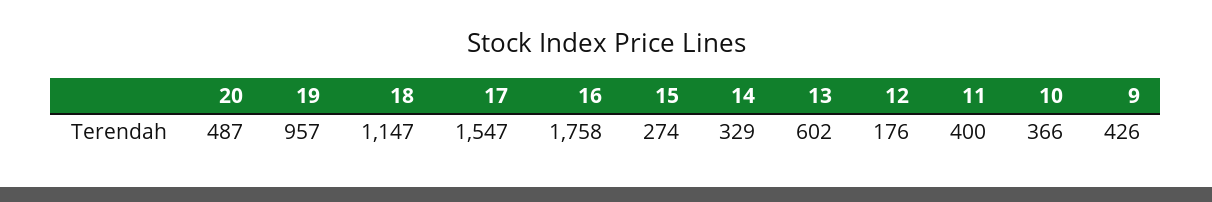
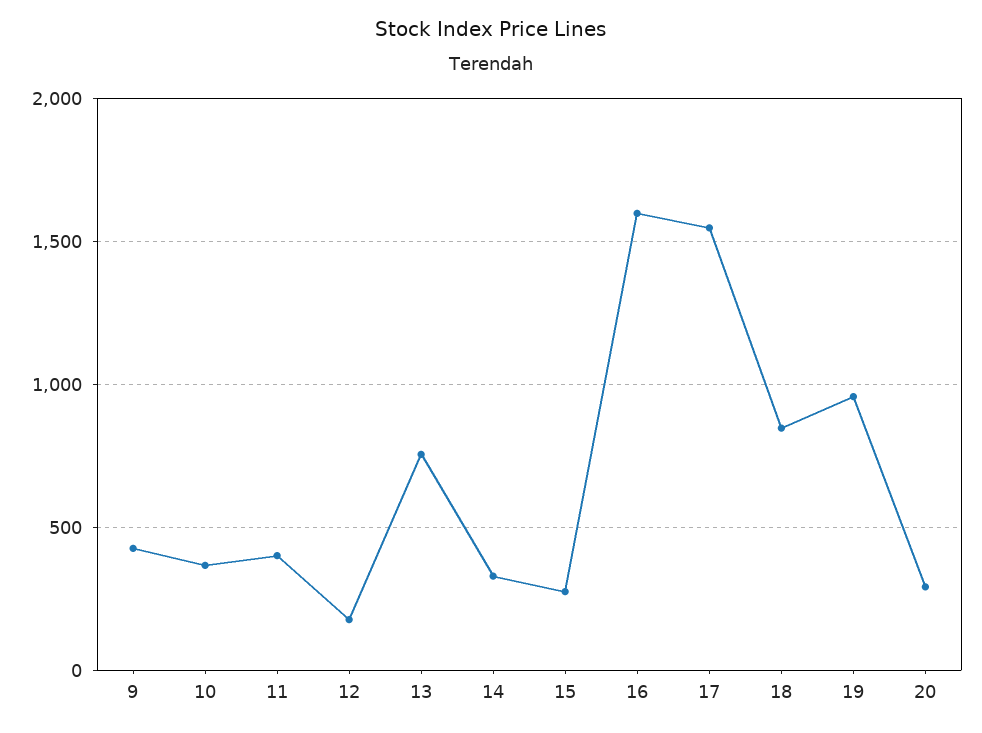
20: 487 -> 300
18: 1147 -> 850
16: 1758 -> 1600
13: 602 -> 750

